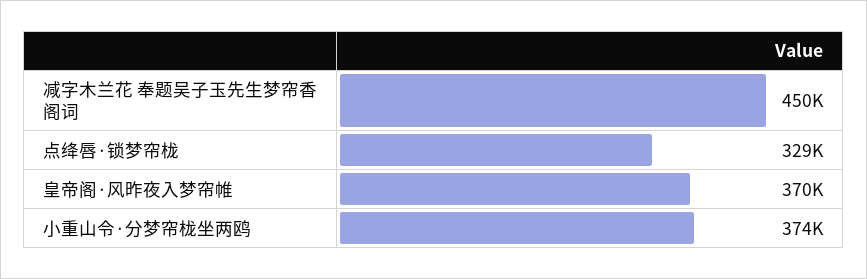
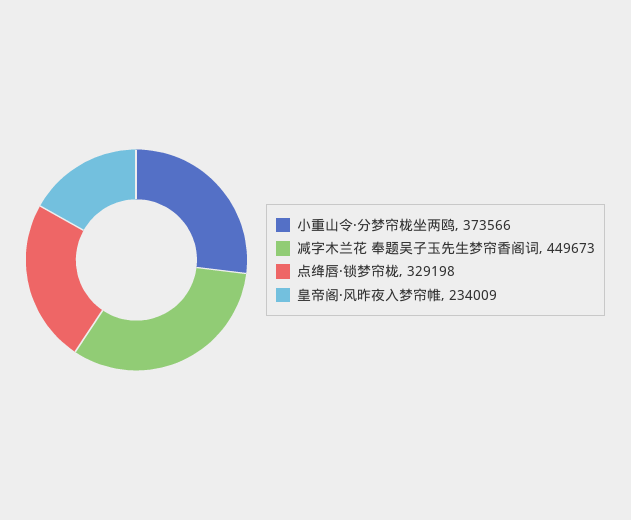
皇帝阁·风昨夜入梦帘帷: 370000 -> 234009

